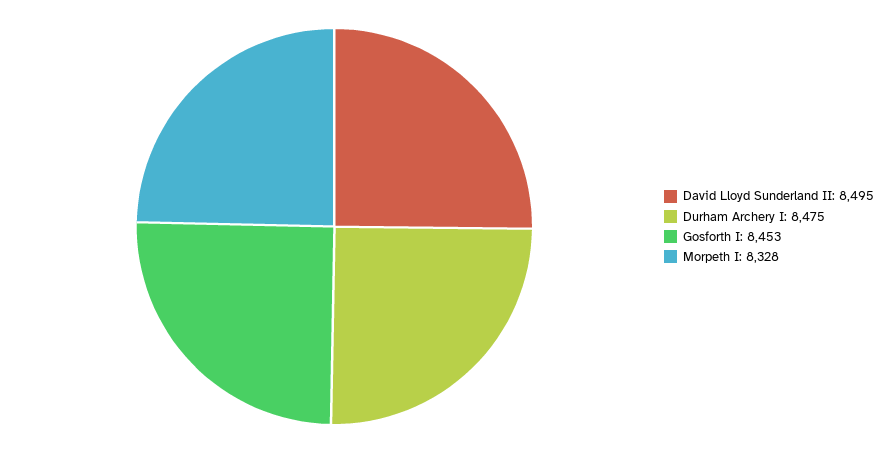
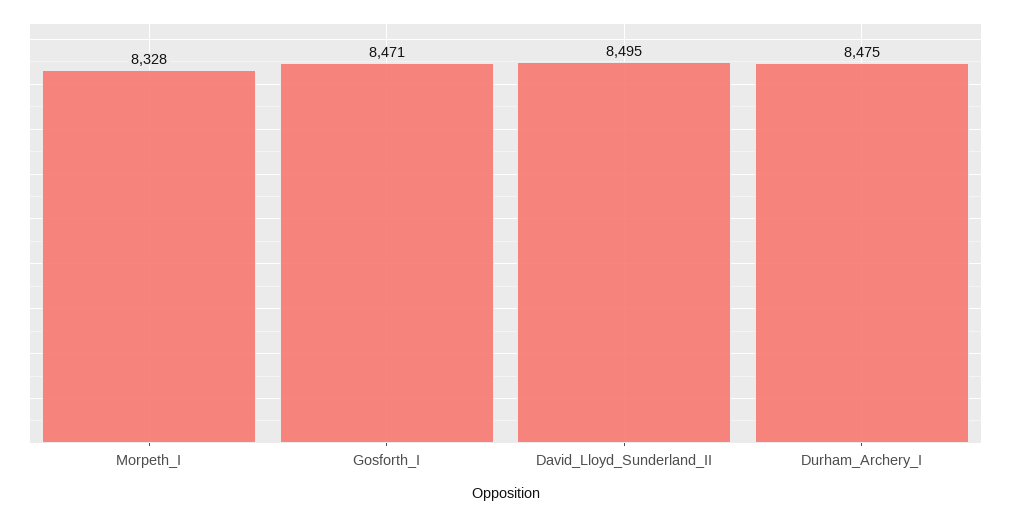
Gosforth I: 8453 -> 8471

